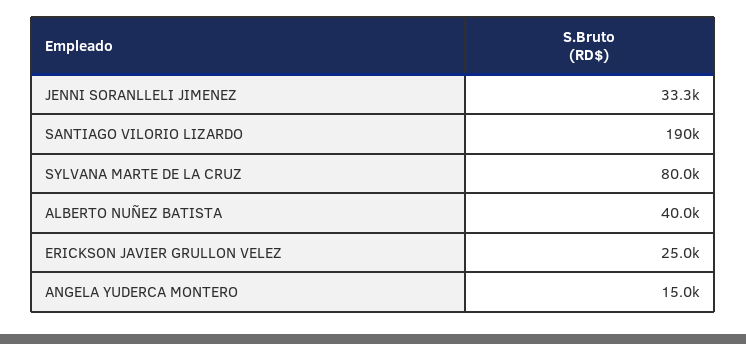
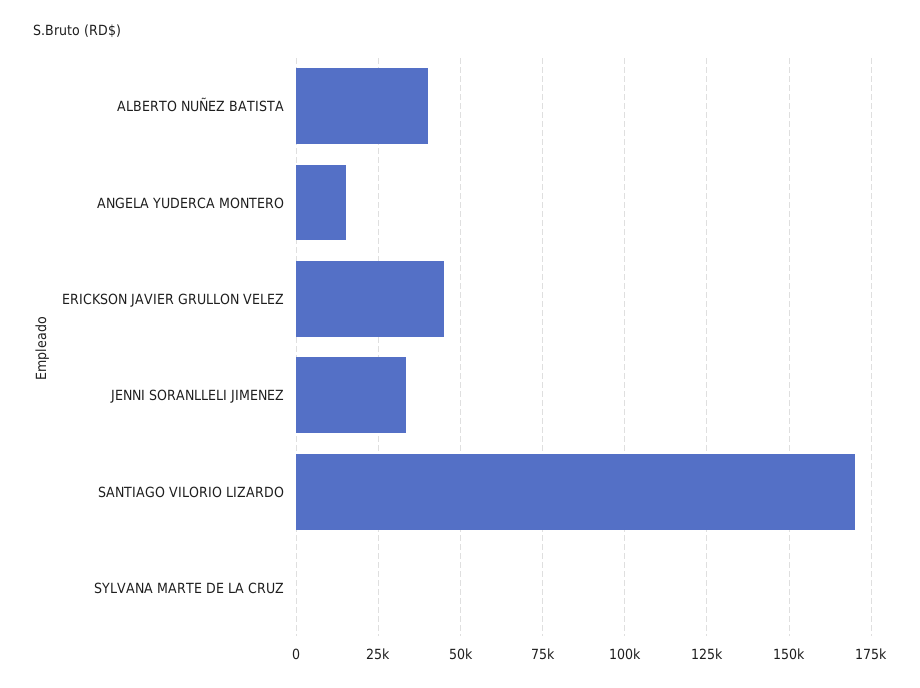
SANTIAGO VILORIO LIZARDO: 190000 -> 170000
SYLVANA MARTE DE LA CRUZ: 80000 -> 0
ERICKSON JAVIER GRULLON VELEZ: 25000 -> 45000

